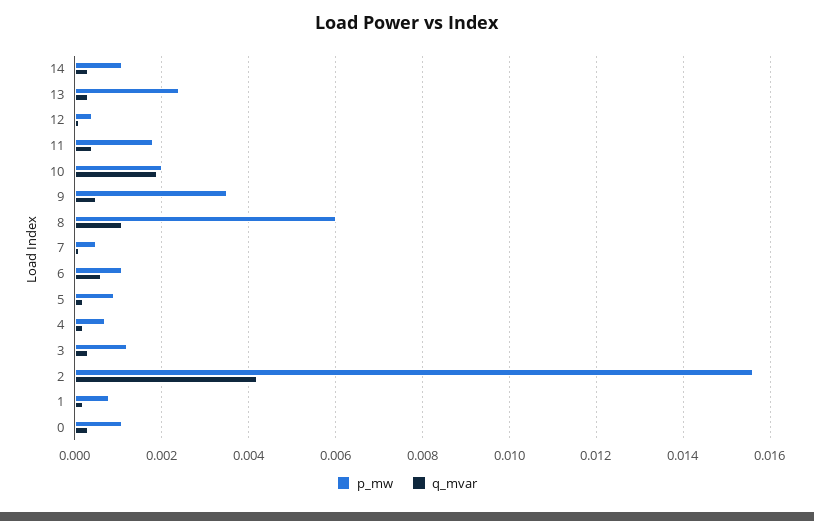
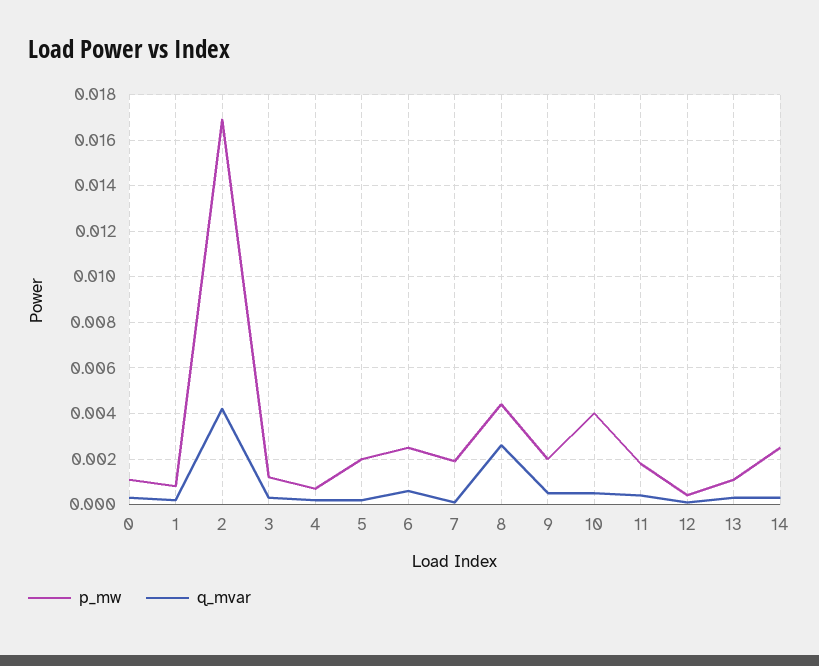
p_mw, 14: 0.001 -> 0.0025
p_mw, 13: 0.0025 -> 0.001
p_mw, 10: 0.002 -> 0.004
q_mvar, 10: 0.002 -> 0.0005
p_mw, 9: 0.0035 -> 0.002
p_mw, 8: 0.006 -> 0.0045
q_mvar, 8: 0.001 -> 0.0025
p_mw, 7: 0.0005 -> 0.002
p_mw, 6: 0.001 -> 0.0025
p_mw, 5: 0.001 -> 0.002
p_mw, 2: 0.0155 -> 0.017

